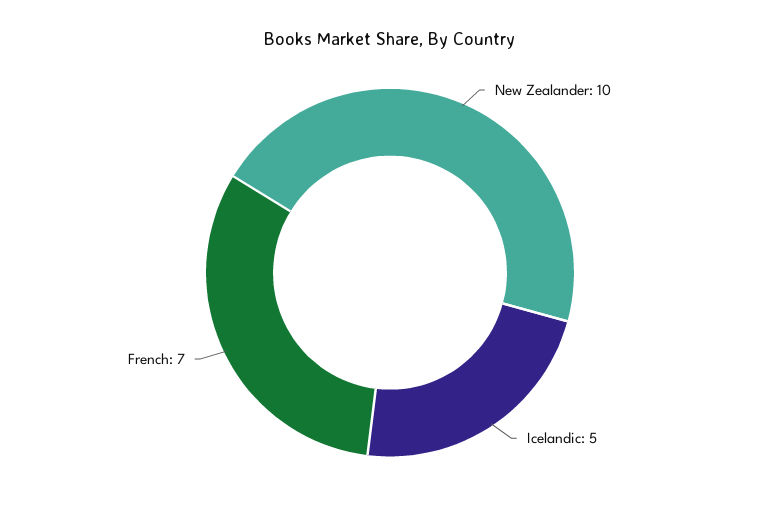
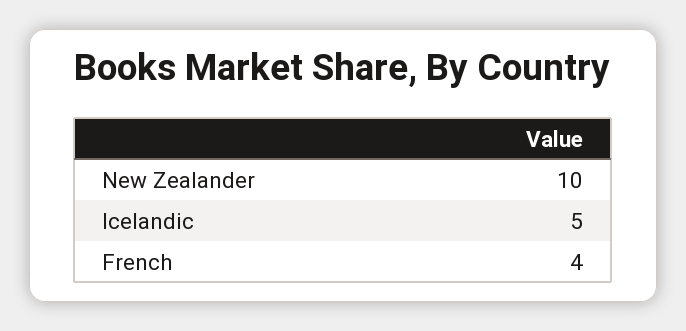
French: 7 -> 4

